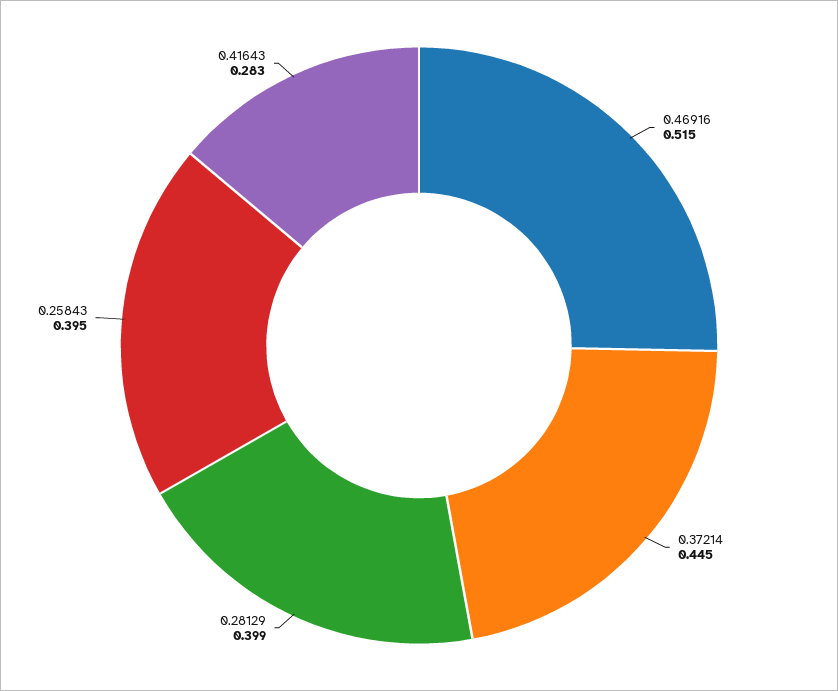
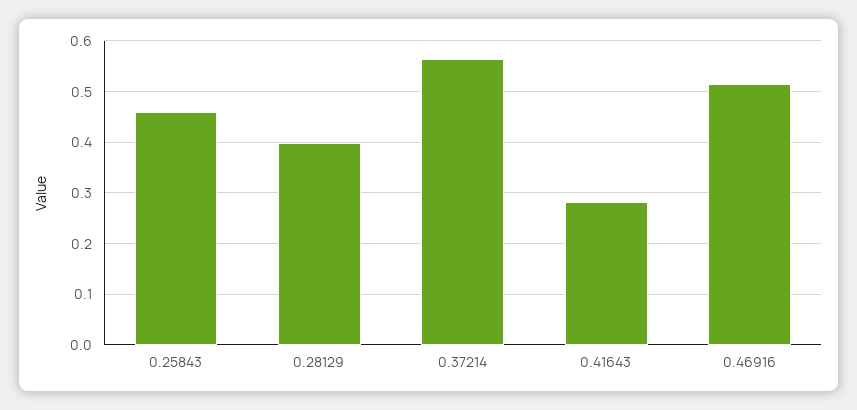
0.37214: 0.445 -> 0.56
0.25843: 0.395 -> 0.46

